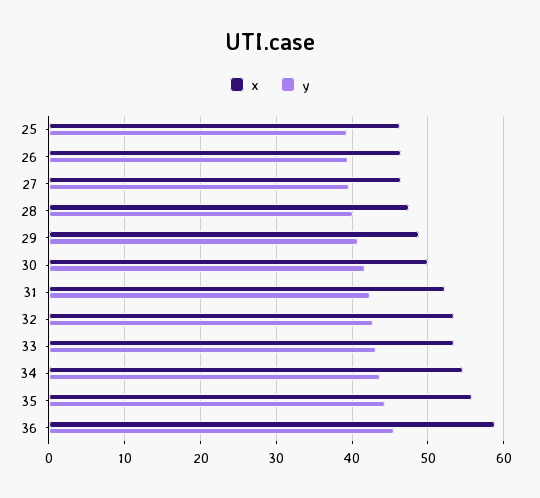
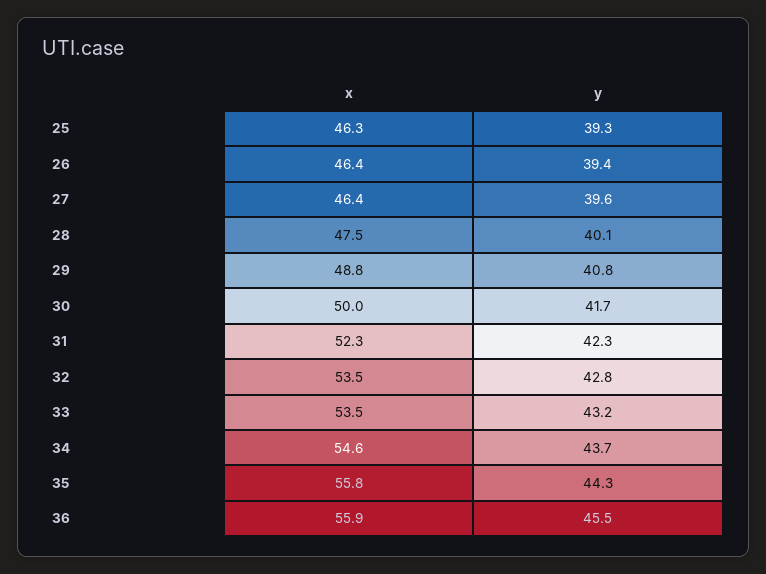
x, 36: 59 -> 55.9

